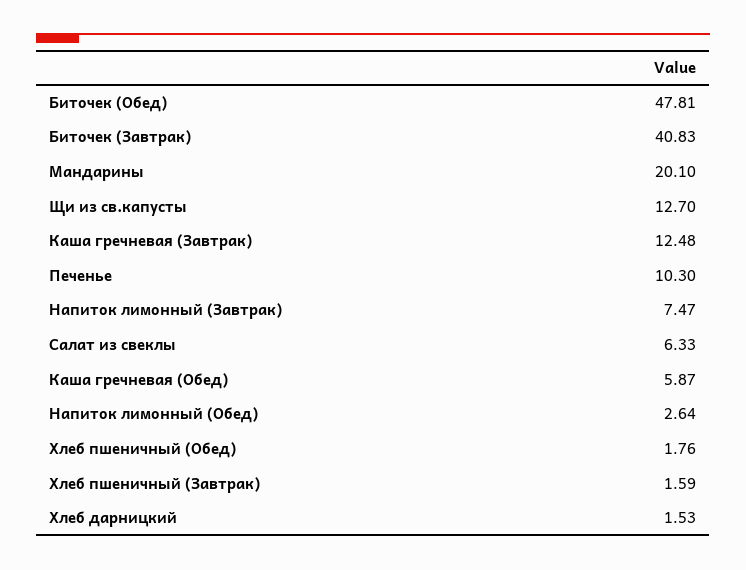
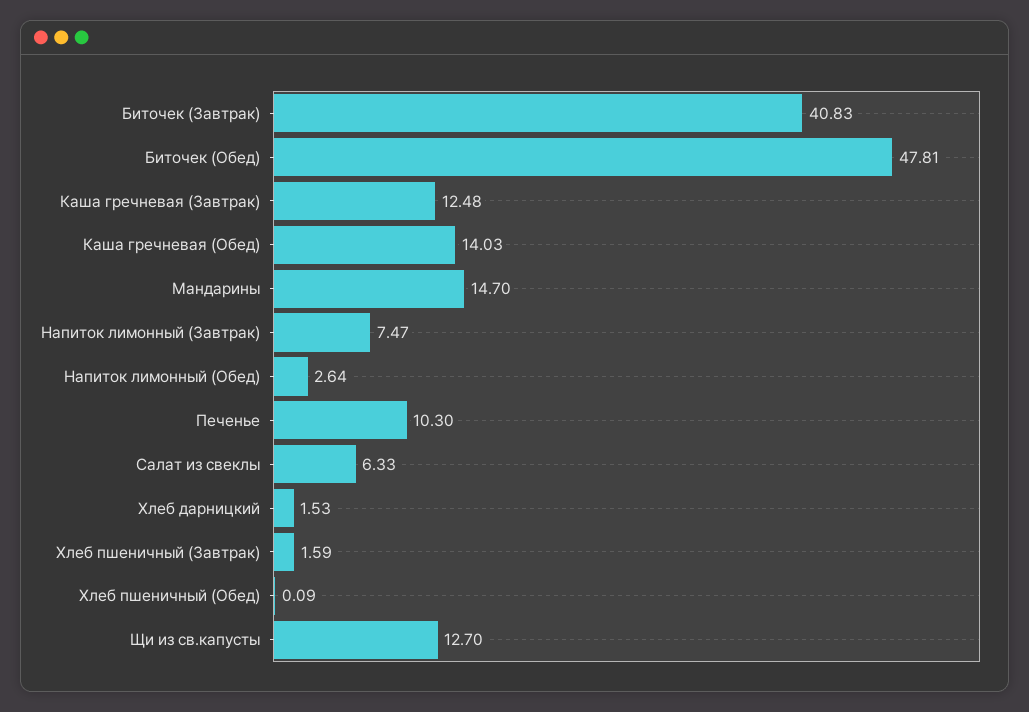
Мандарины: 20.1 -> 14.7
Каша гречневая (Обед): 5.87 -> 14.03
Хлеб пшеничный (Обед): 1.76 -> 0.09

